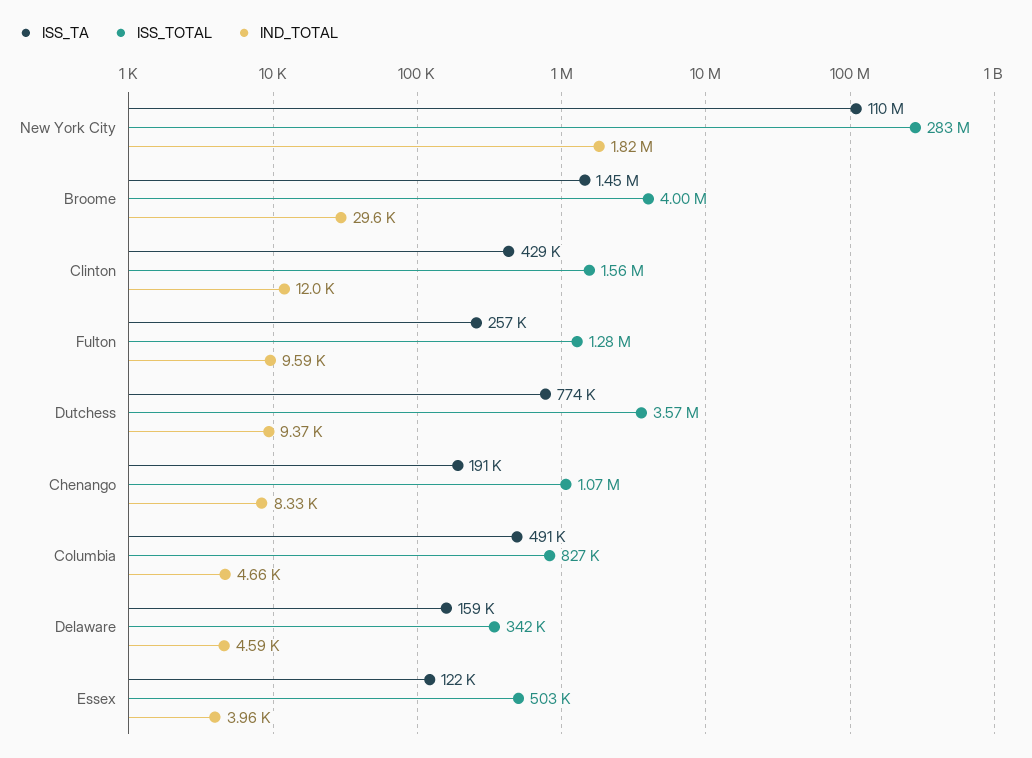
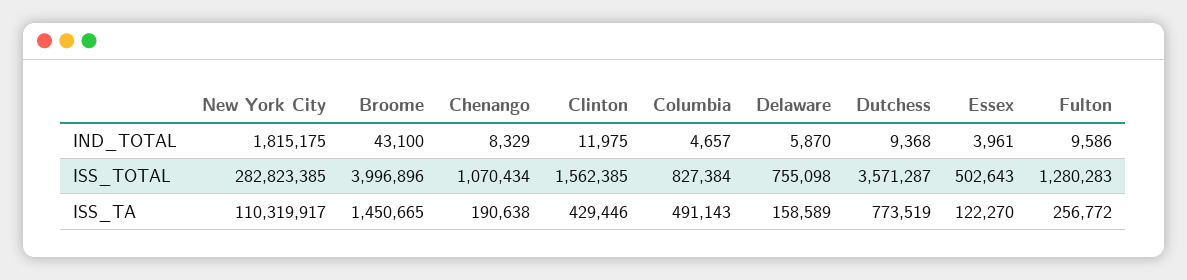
IND_TOTAL, Broome: 29600 -> 43100
ISS_TOTAL, Delaware: 342000 -> 755098
IND_TOTAL, Delaware: 4590 -> 5870

